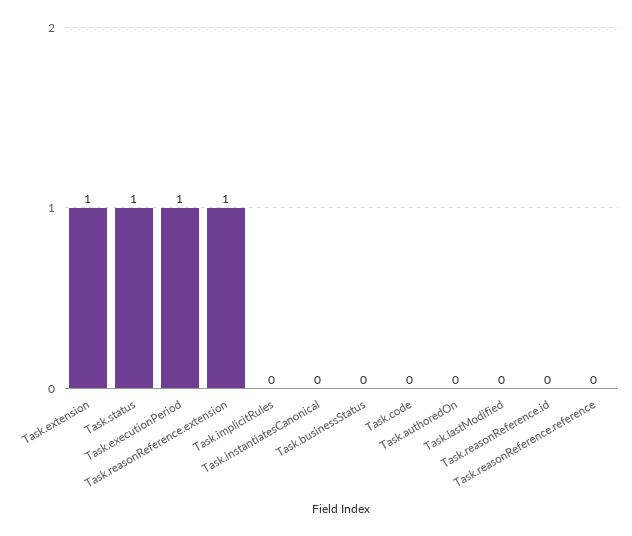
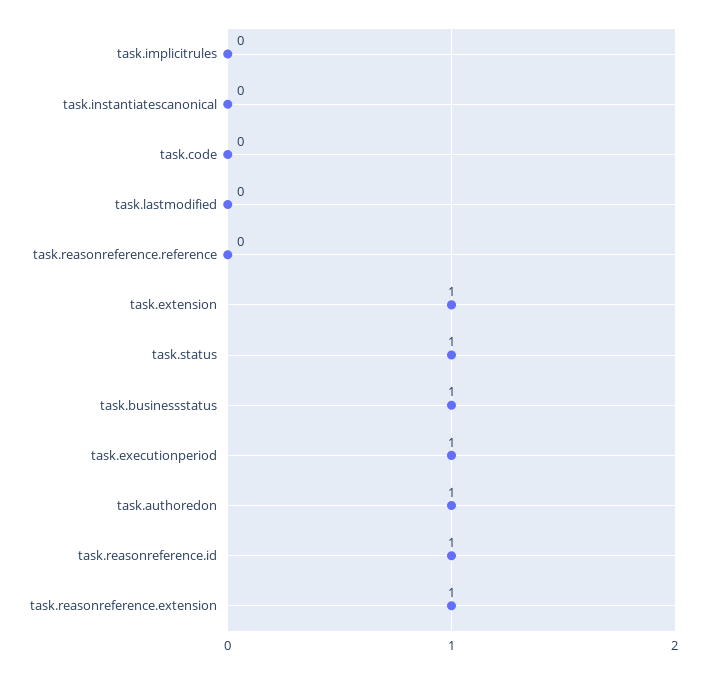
Task.businessStatus: 0 -> 1
Task.authoredOn: 0 -> 1
Task.reasonReference.id: 0 -> 1

